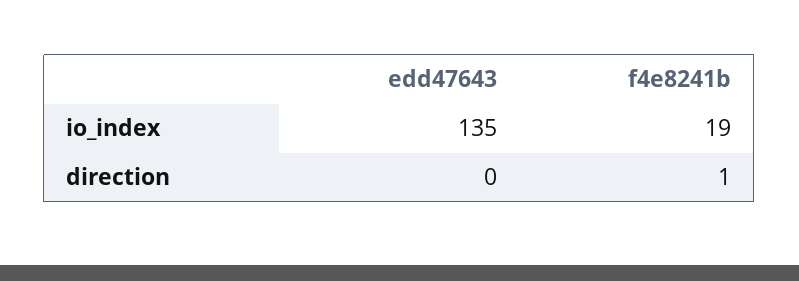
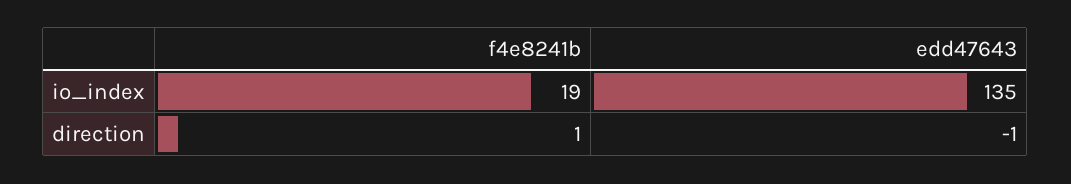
edd47643, direction: 0 -> -1

